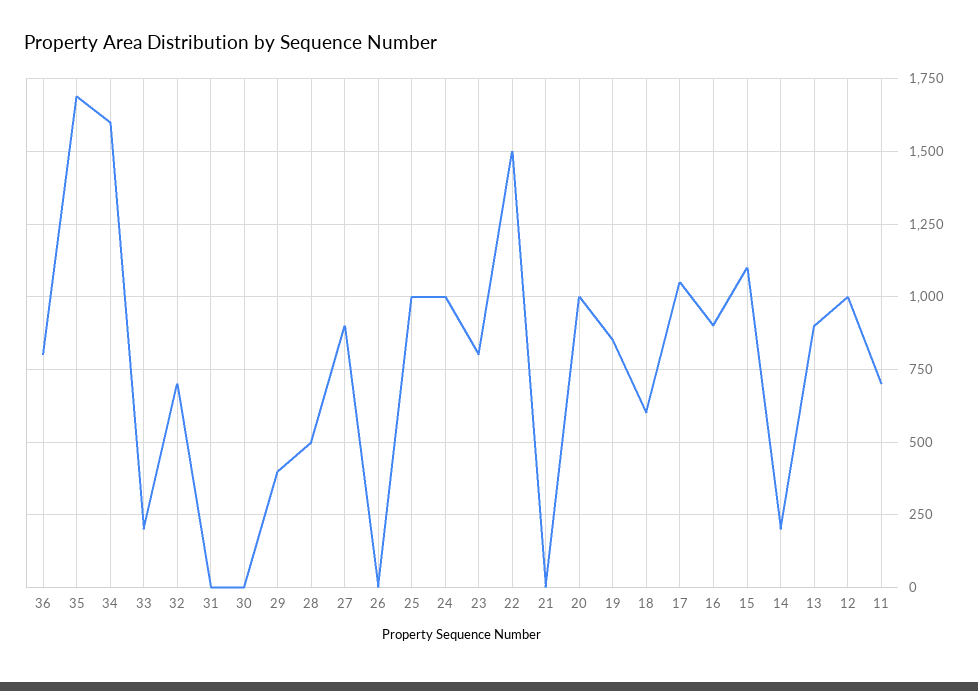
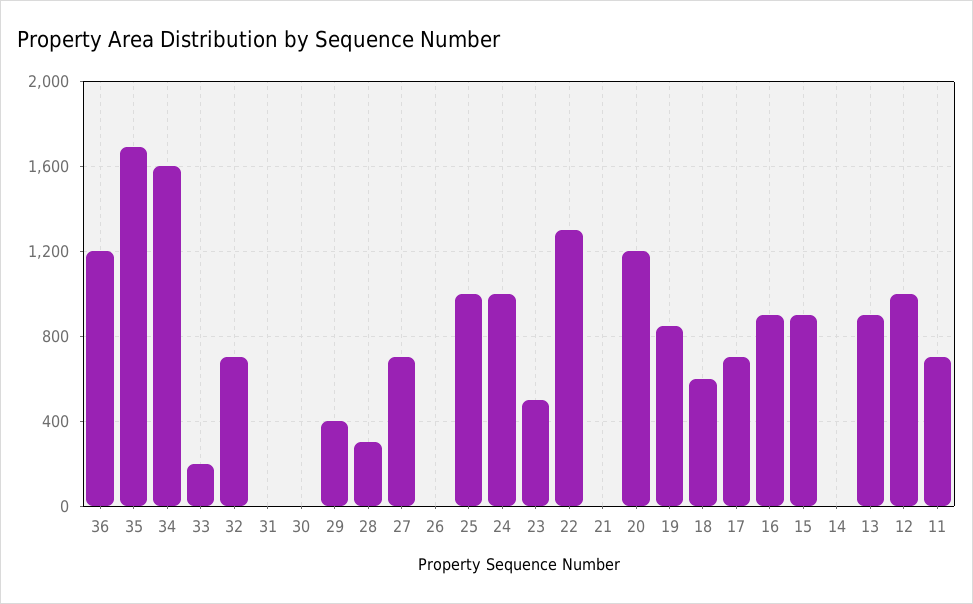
36: 800 -> 1200
28: 500 -> 300
27: 900 -> 700
23: 800 -> 500
22: 1500 -> 1300
20: 1000 -> 1200
17: 1050 -> 700
15: 1100 -> 900
14: 200 -> 0

